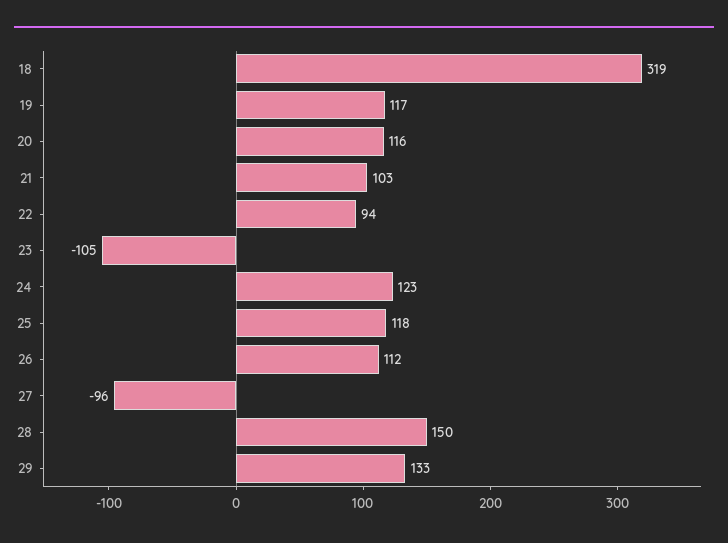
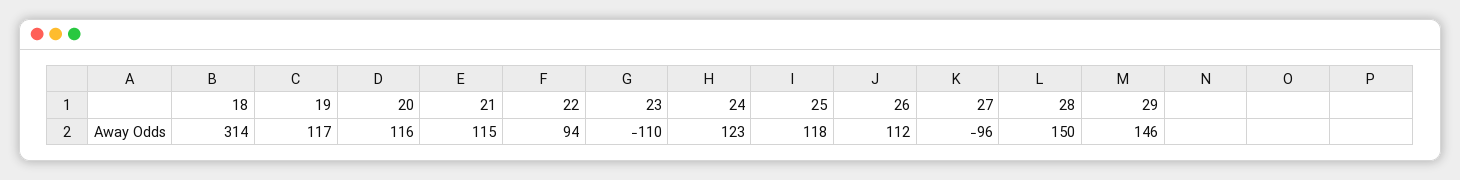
18: 319 -> 314
21: 103 -> 115
23: -105 -> -110
29: 133 -> 146

